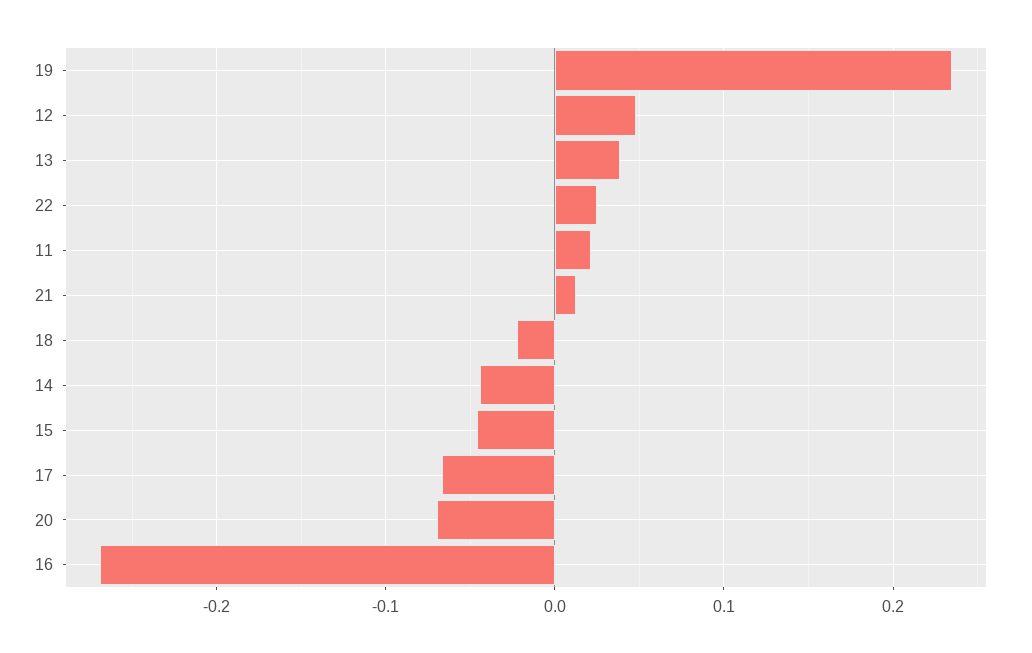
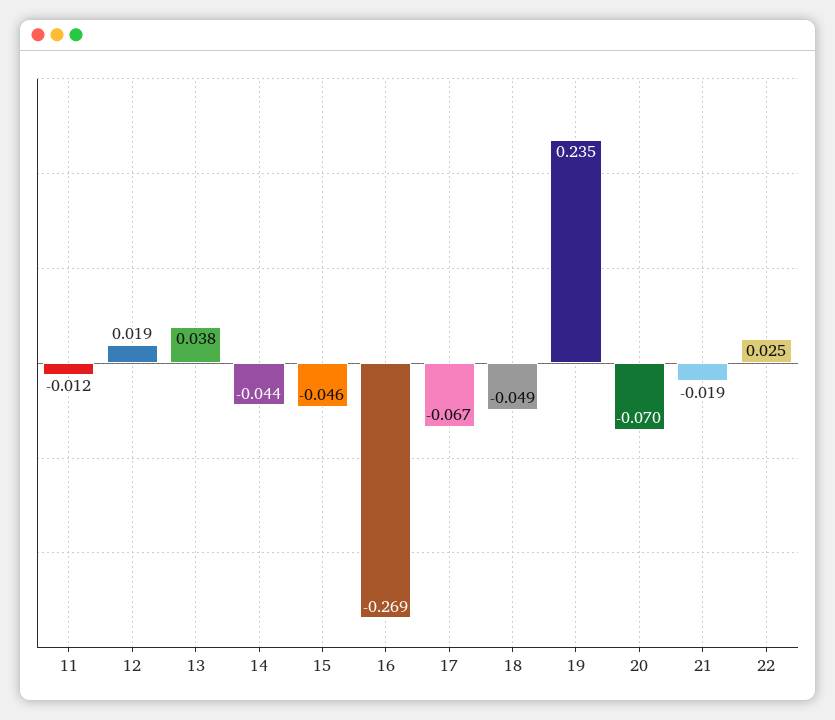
12: 0.05 -> 0.019
11: 0.02 -> -0.012
21: 0.01 -> -0.019
18: -0.02 -> -0.049

